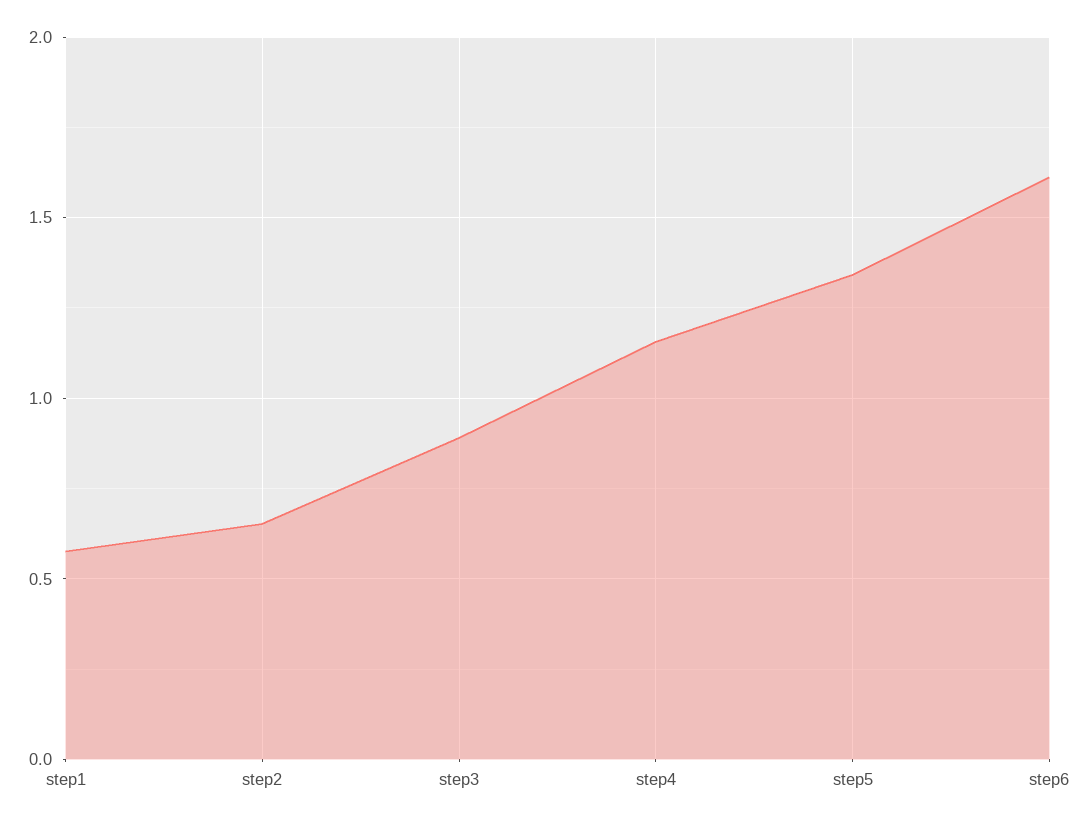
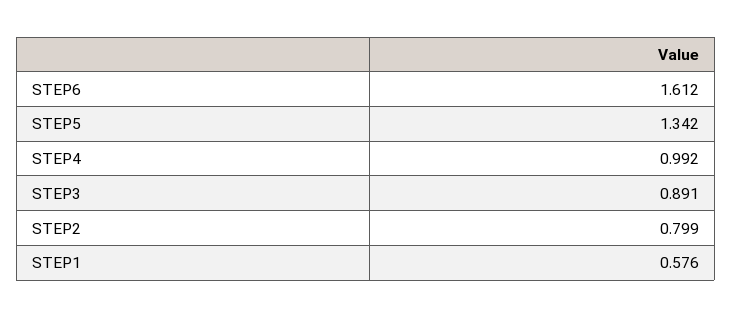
step2: 0.65 -> 0.799
step4: 1.15 -> 0.992

